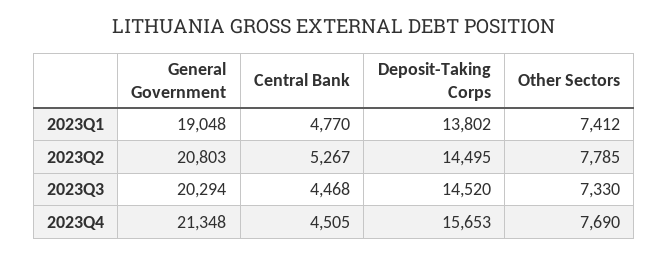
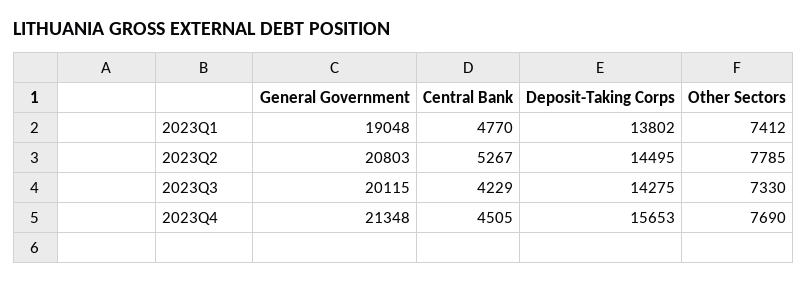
General Government, 2023Q3: 20294 -> 20115
Central Bank, 2023Q3: 4468 -> 4229
Deposit-Taking Corps, 2023Q3: 14520 -> 14275

